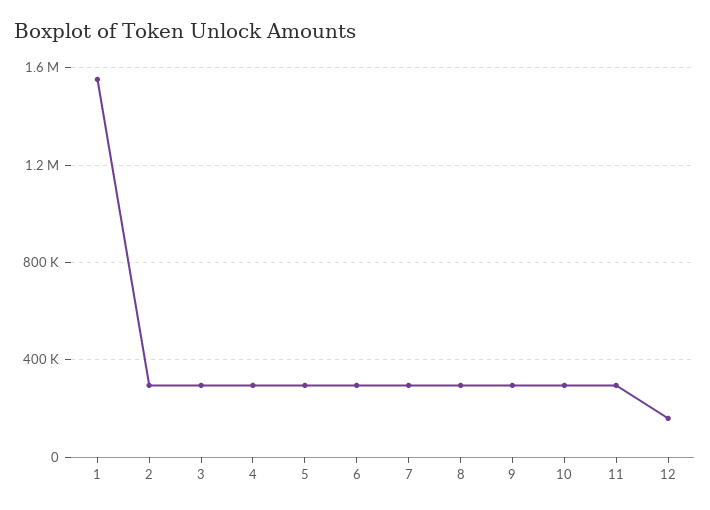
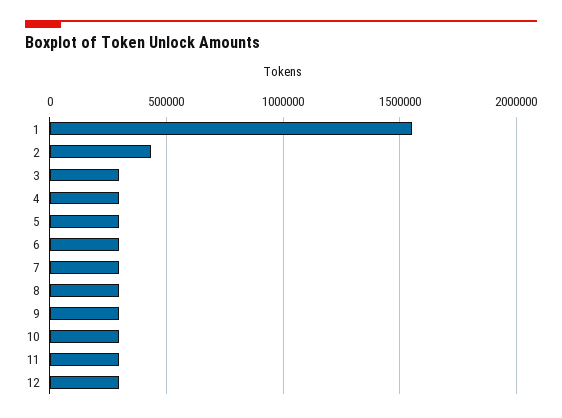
2: 300000 -> 450000
12: 150000 -> 300000

